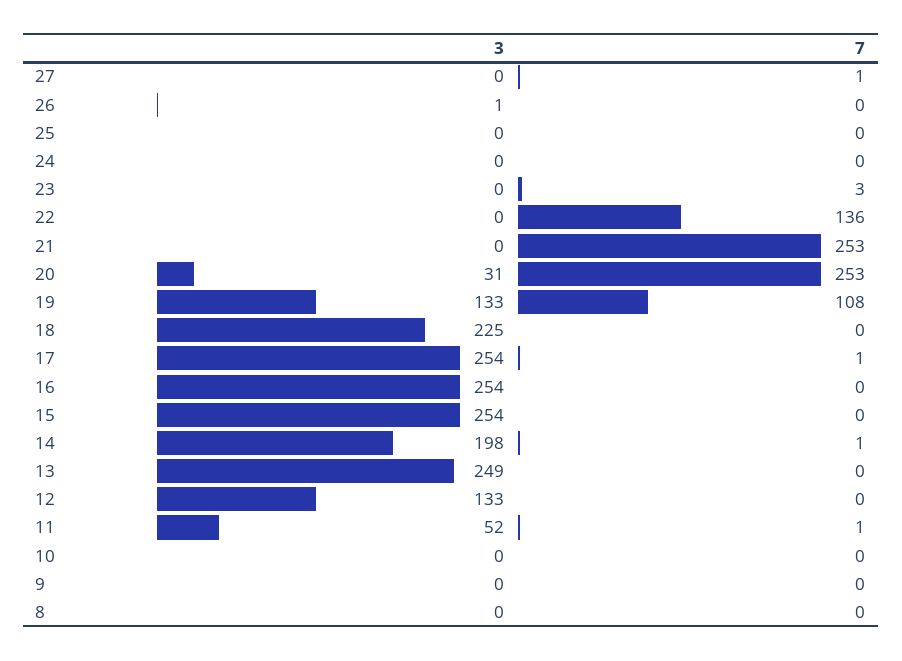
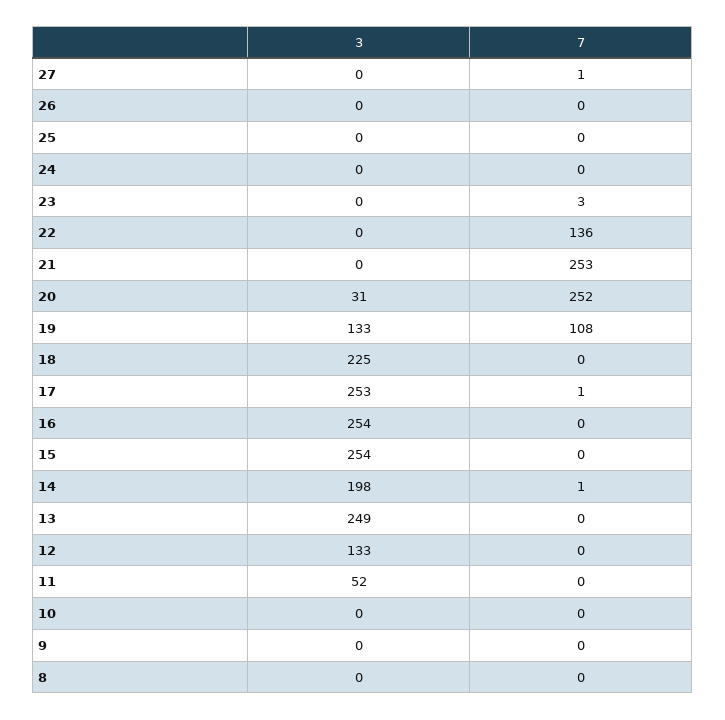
3, 26: 1 -> 0
7, 20: 253 -> 252
3, 17: 254 -> 253
7, 11: 1 -> 0

